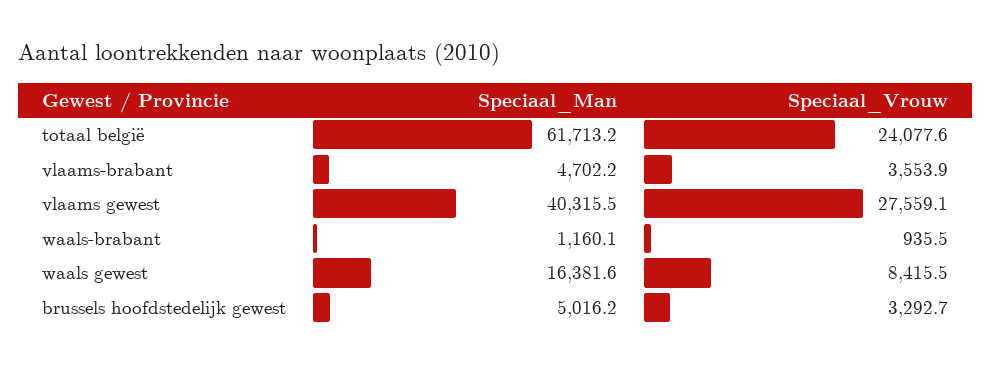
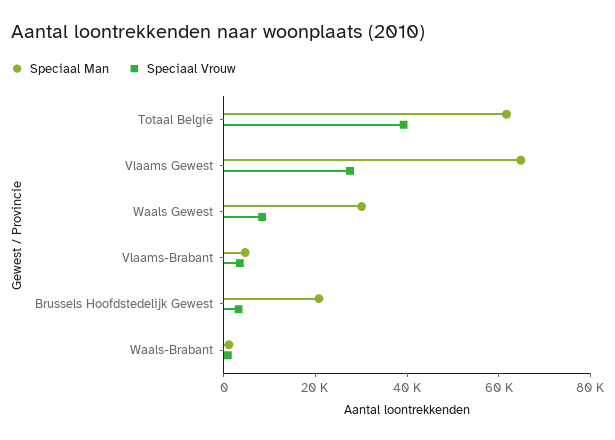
Speciaal_Vrouw, totaal belgië: 24077.6 -> 40000
Speciaal_Man, vlaams gewest: 40315.5 -> 65000
Speciaal_Man, waals gewest: 16381.6 -> 30000
Speciaal_Man, brussels hoofdstedelijk gewest: 5016.2 -> 20000

